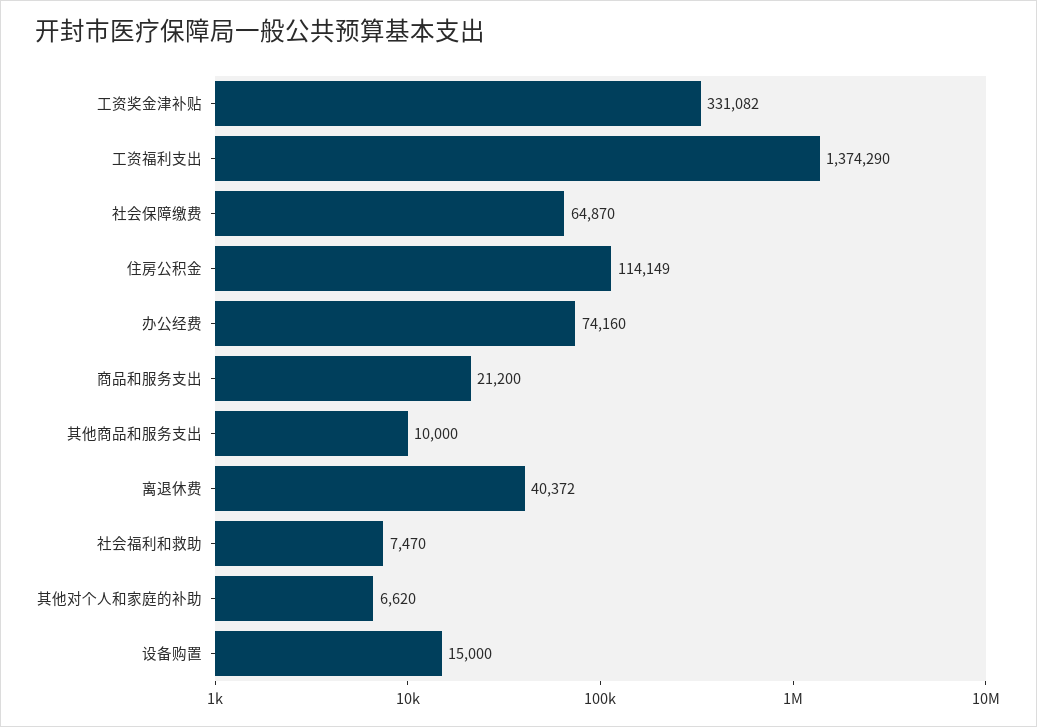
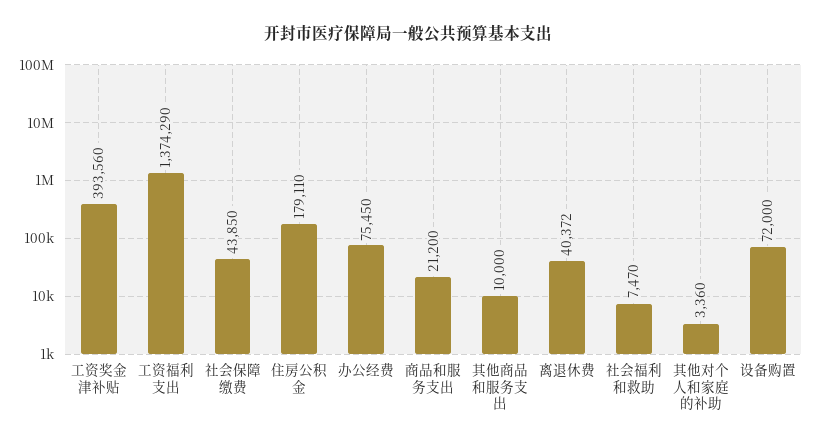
工资奖金津补贴: 331082 -> 393560
社会保障缴费: 64870 -> 43850
住房公积金: 114149 -> 179110
办公经费: 74160 -> 75450
其他对个人和家庭的补助: 6620 -> 3360
设备购置: 15000 -> 72000

